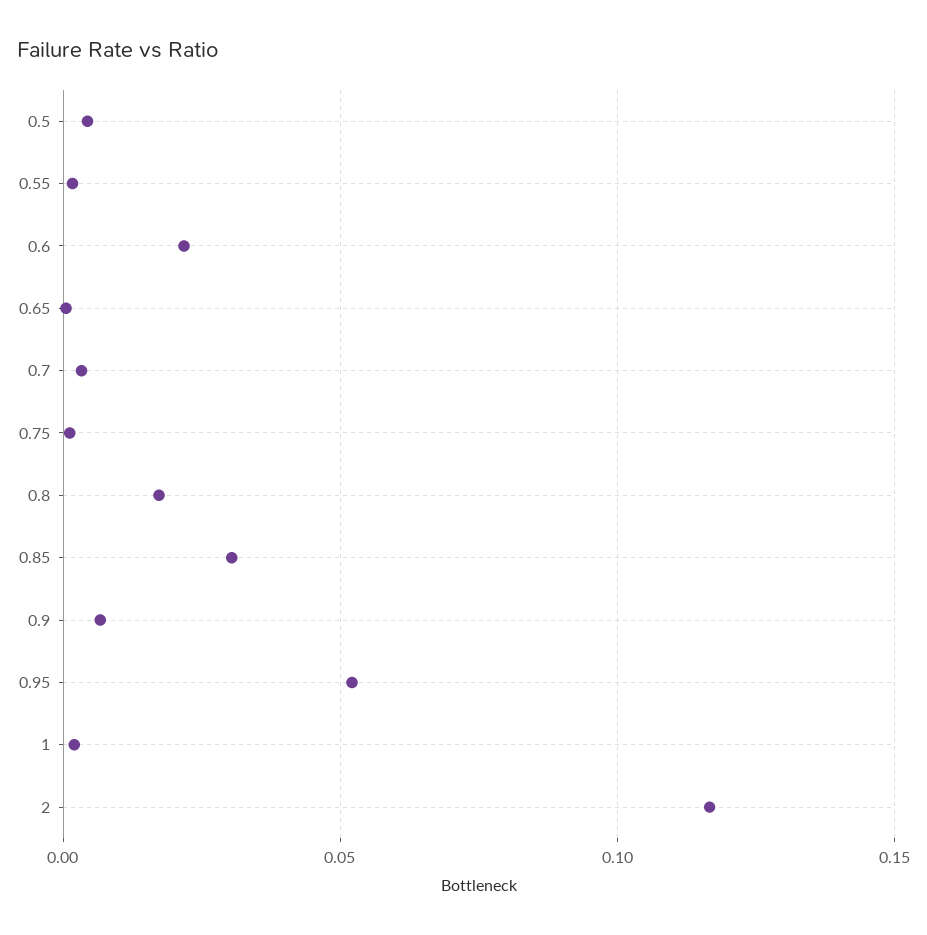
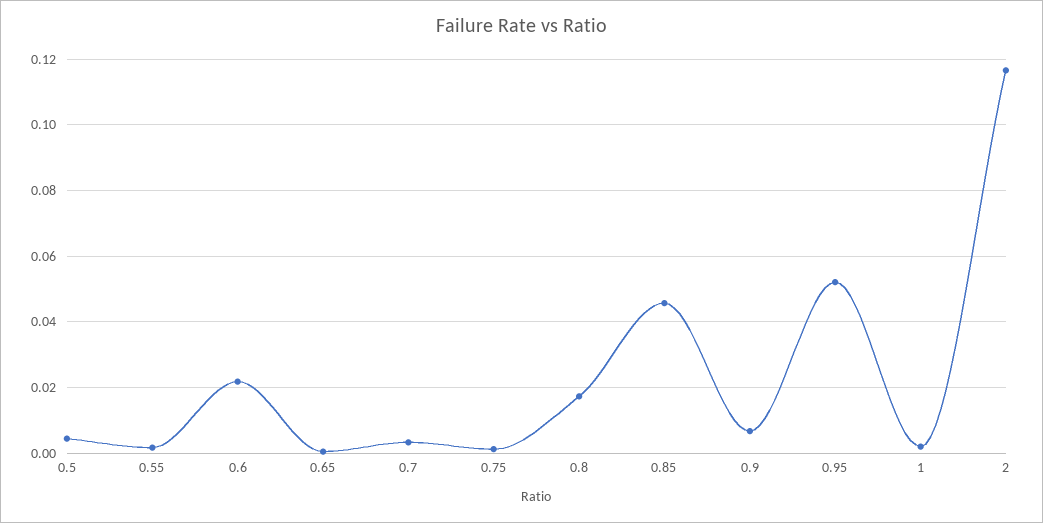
0.85: 0.03 -> 0.046

